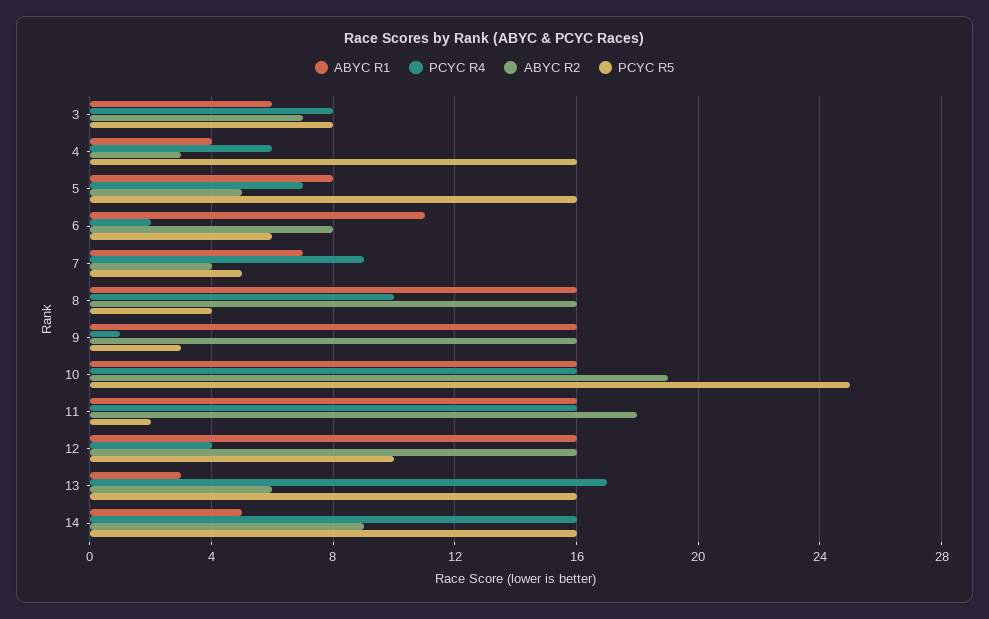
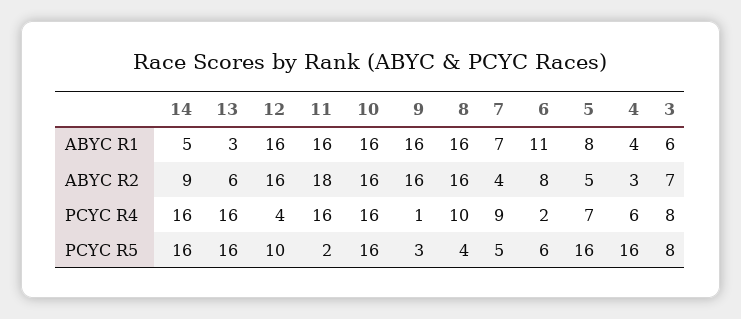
ABYC R2, 10: 19 -> 16
PCYC R5, 10: 25 -> 16
PCYC R4, 13: 17 -> 16

